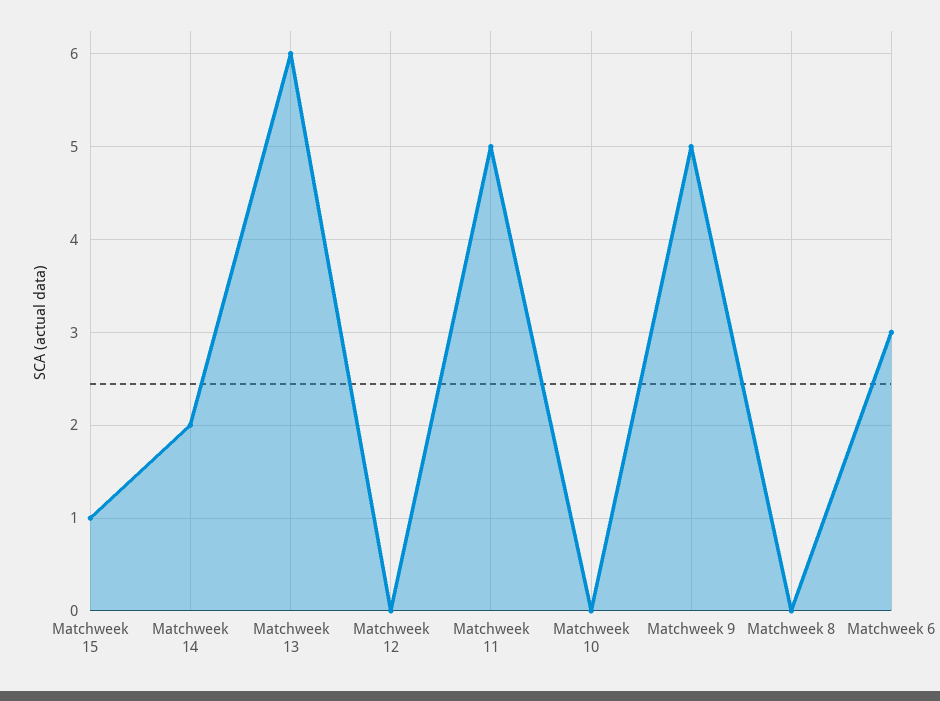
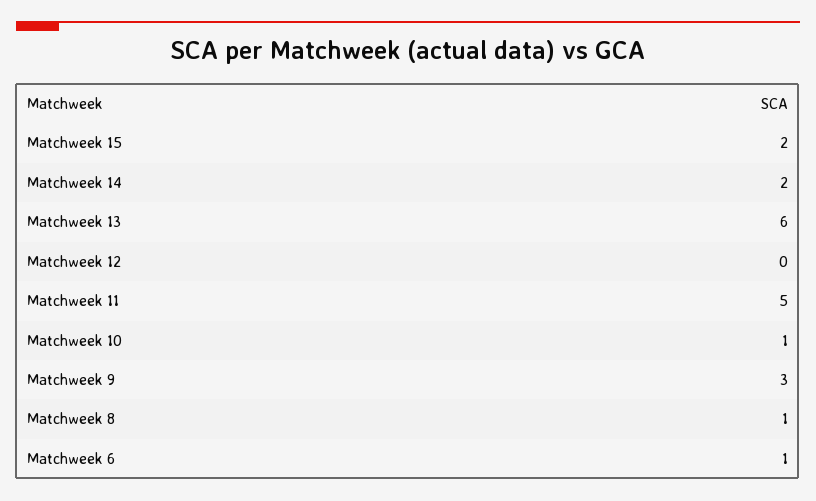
Matchweek 15: 1 -> 2
Matchweek 10: 0 -> 1
Matchweek 9: 5 -> 3
Matchweek 8: 0 -> 1
Matchweek 6: 3 -> 1

